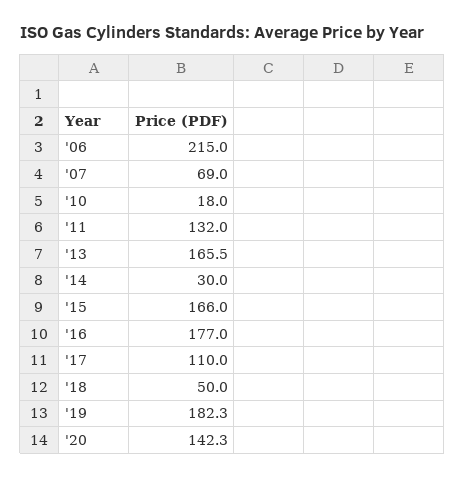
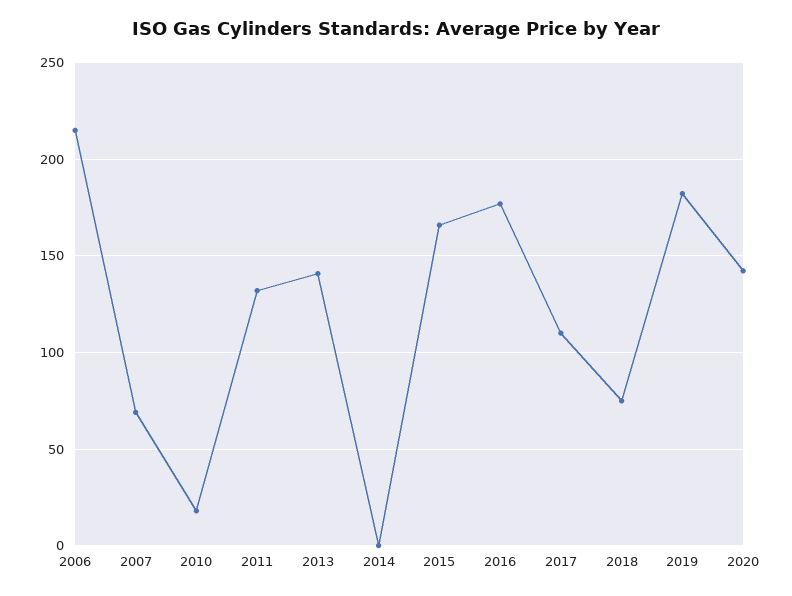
'13: 165.5 -> 140
'14: 30 -> 0
'18: 50 -> 75

